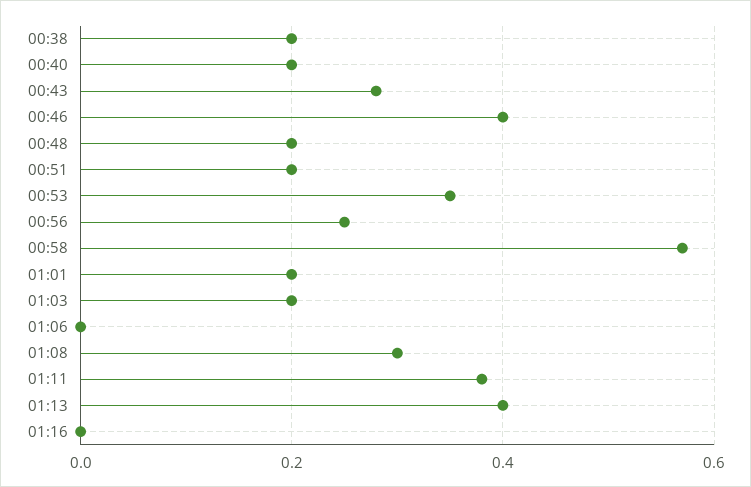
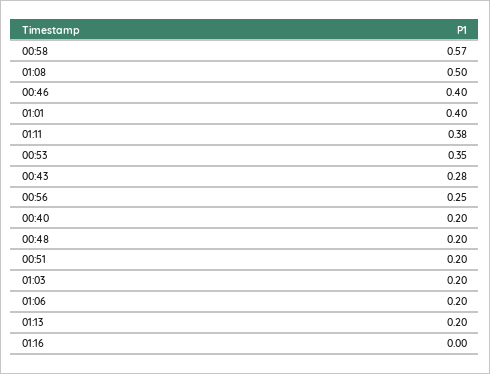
00:38: 0.2 -> none
01:01: 0.2 -> 0.4
01:06: 0 -> 0.2
01:08: 0.3 -> 0.5
01:13: 0.4 -> 0.2

